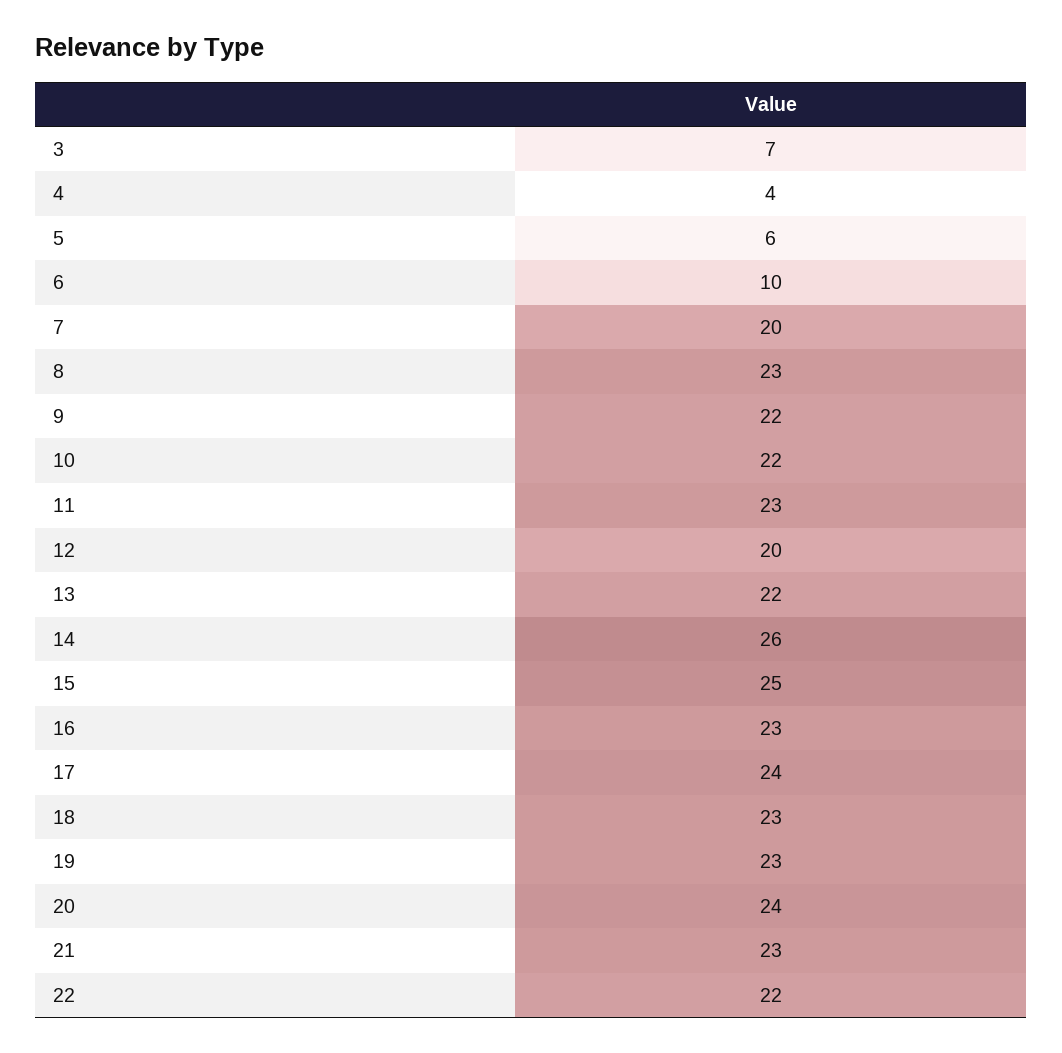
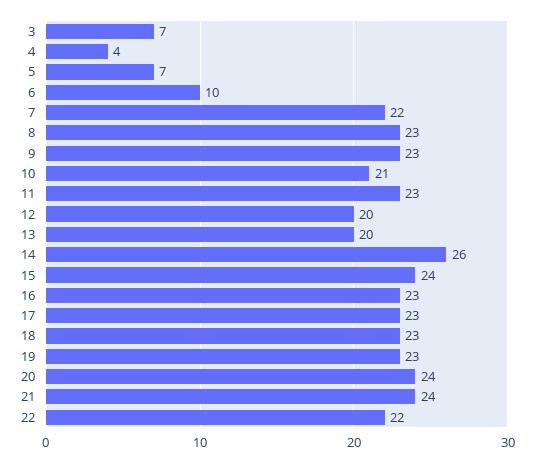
5: 6 -> 7
7: 20 -> 22
9: 22 -> 23
10: 22 -> 21
13: 22 -> 20
15: 25 -> 24
17: 24 -> 23
21: 23 -> 24

